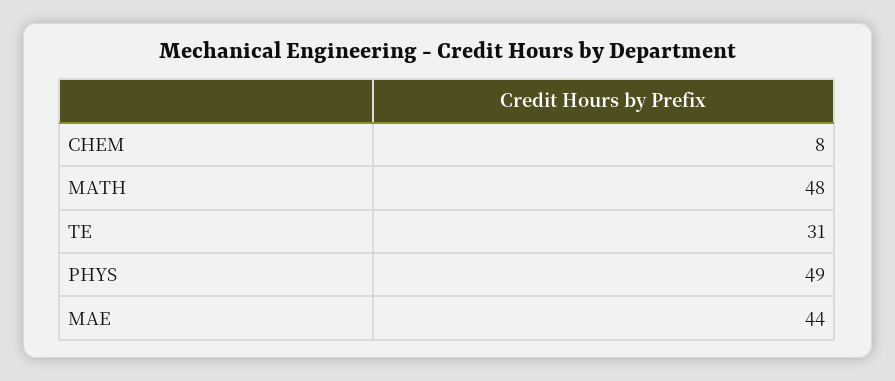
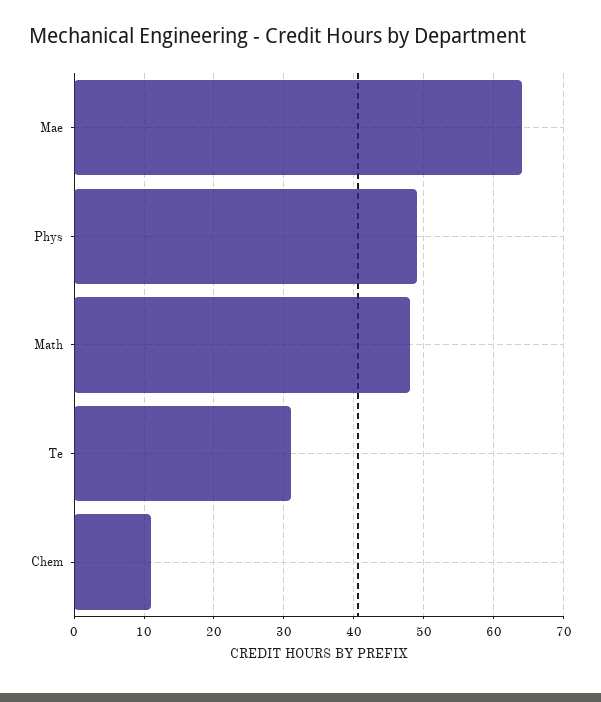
CHEM: 8 -> 11
MAE: 44 -> 64

